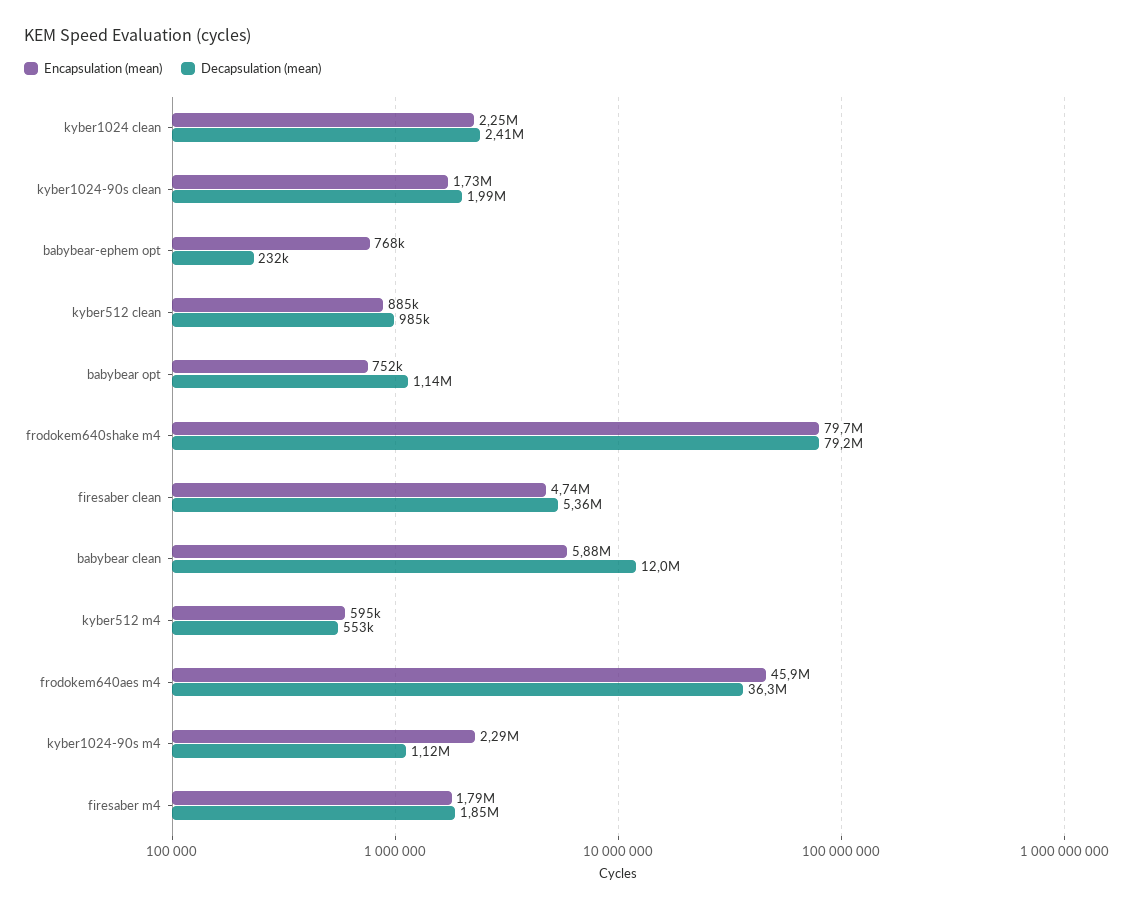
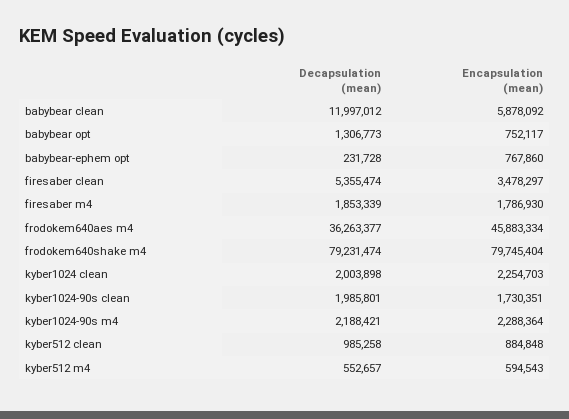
Decapsulation (mean), kyber1024 clean: 2410000 -> 2003898
Decapsulation (mean), babybear opt: 1140000 -> 1306773
Encapsulation (mean), firesaber clean: 4740000 -> 3478297
Decapsulation (mean), kyber1024-90s m4: 1120000 -> 2188421

